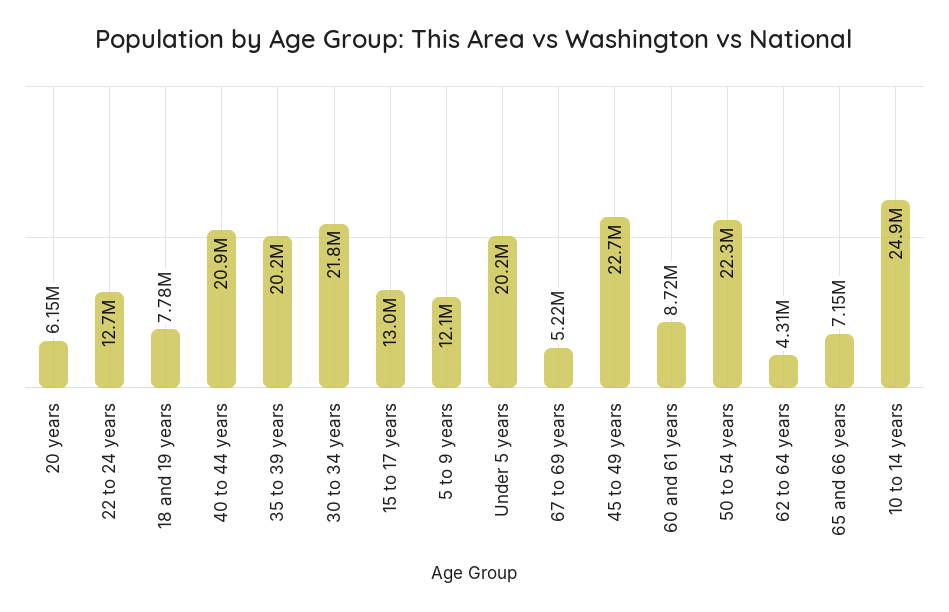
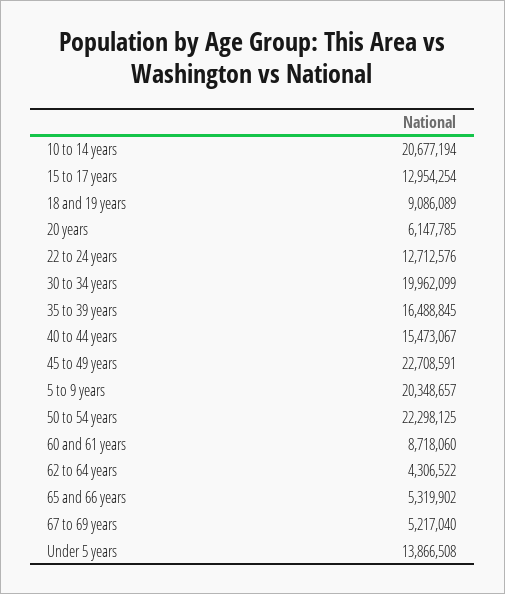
18 and 19 years: 7780000 -> 9086089
40 to 44 years: 20900000 -> 15473067
35 to 39 years: 20200000 -> 16488845
30 to 34 years: 21800000 -> 19962099
5 to 9 years: 12100000 -> 20348657
Under 5 years: 20200000 -> 13866508
65 and 66 years: 7150000 -> 5319902
10 to 14 years: 24900000 -> 20677194

